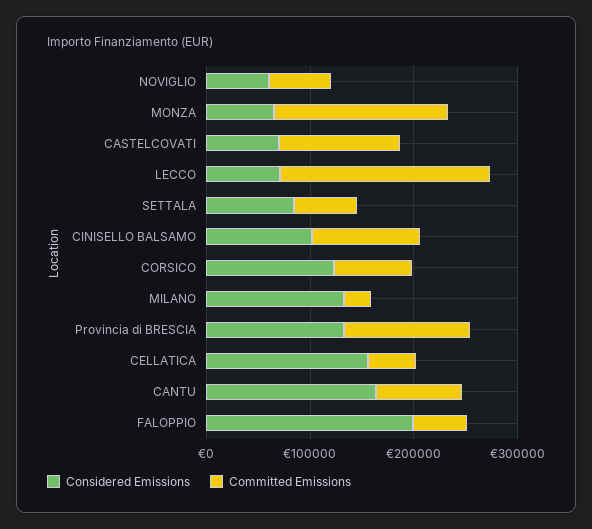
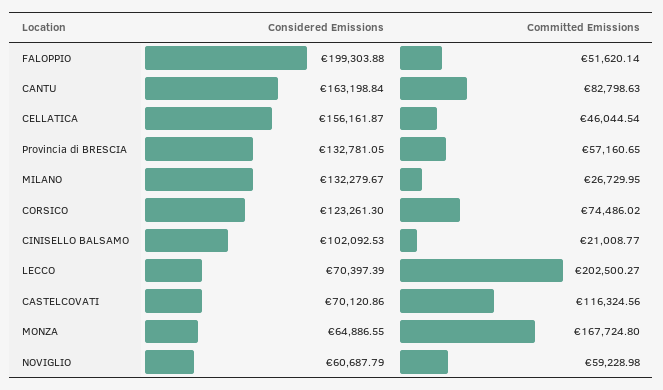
Considered Emissions, SETTALA: 80000 -> none
Committed Emissions, SETTALA: 60000 -> none
Committed Emissions, CINISELLO BALSAMO: 100000 -> 21008.77
Committed Emissions, Provincia di BRESCIA: 120000 -> 57160.65

